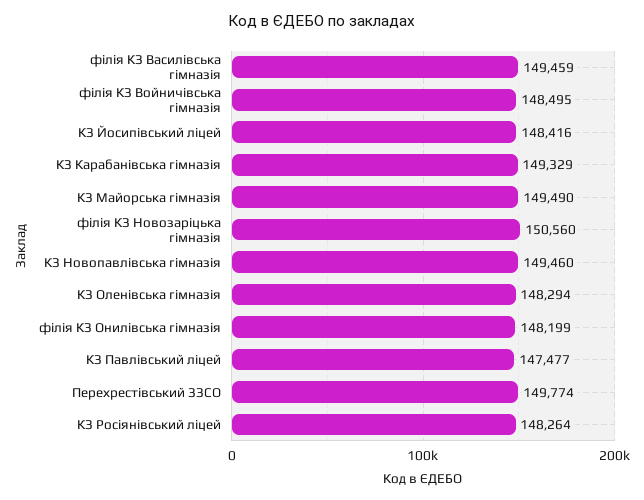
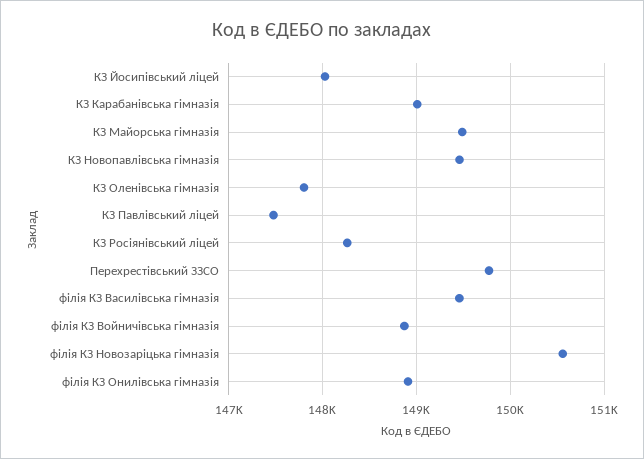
філія КЗ Войничівська гімназія: 148495 -> 148900
КЗ Йосипівський ліцей: 148416 -> 148000
КЗ Карабанівська гімназія: 149329 -> 149000
КЗ Оленівська гімназія: 148294 -> 147800
філія КЗ Онилівська гімназія: 148199 -> 148900

